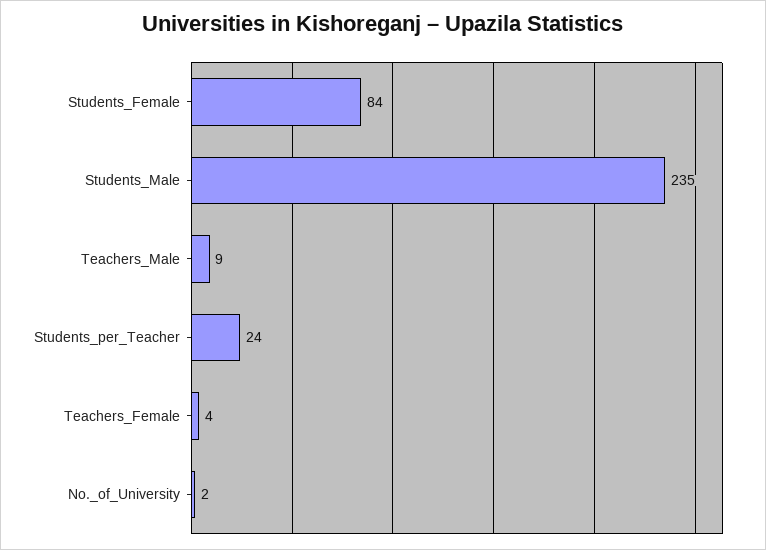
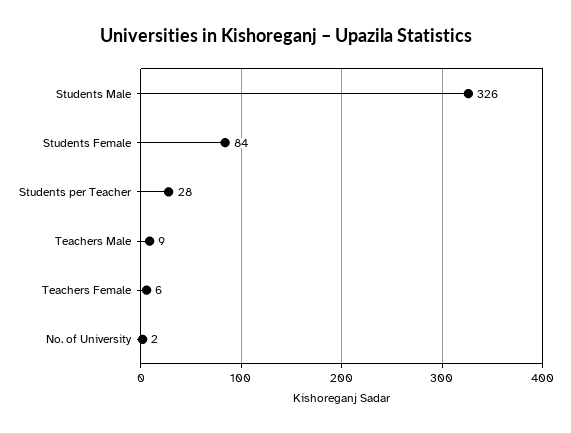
Students_Male: 235 -> 326
Students_per_Teacher: 24 -> 28
Teachers_Female: 4 -> 6

